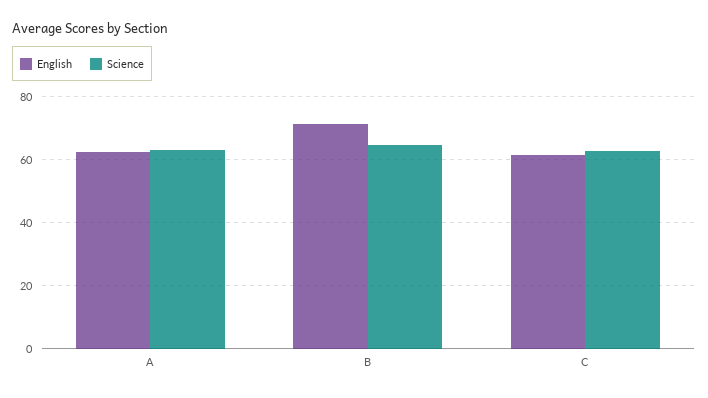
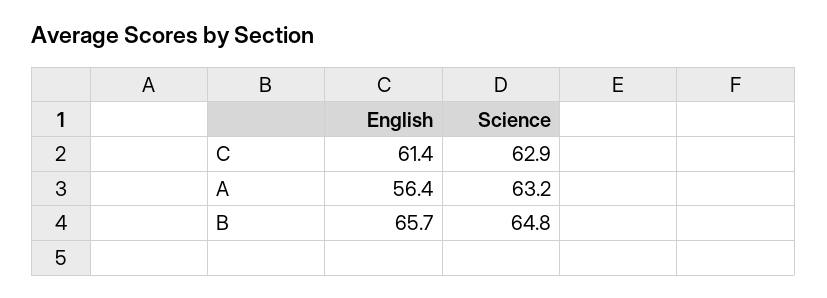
English, A: 62 -> 56.4
English, B: 72 -> 65.7

